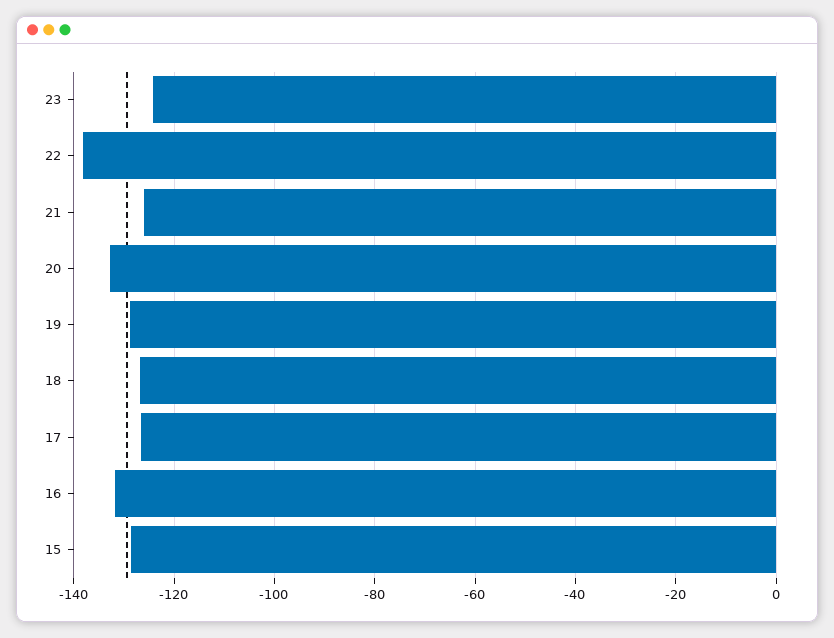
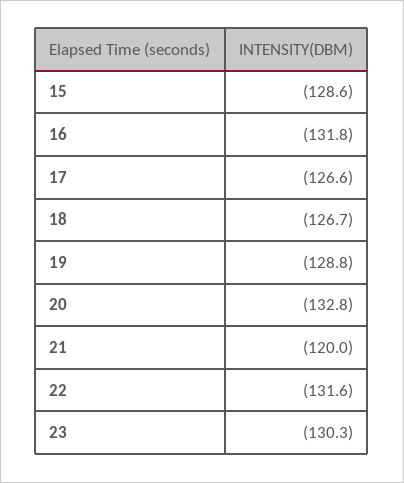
23: -124 -> -130.3
22: -138 -> -131.6
21: -126 -> -120

